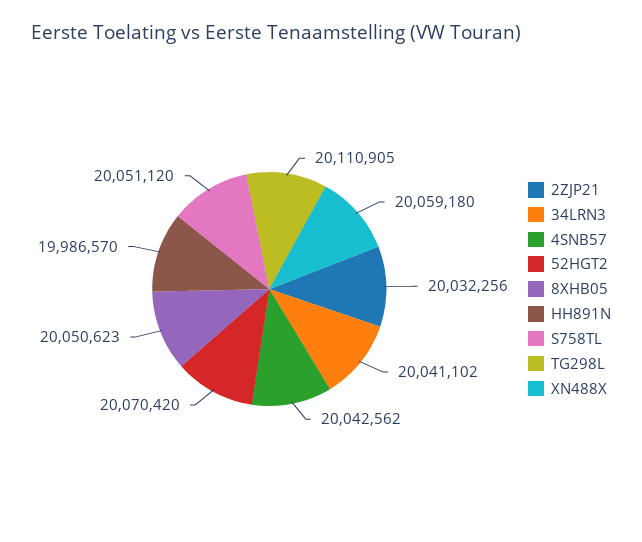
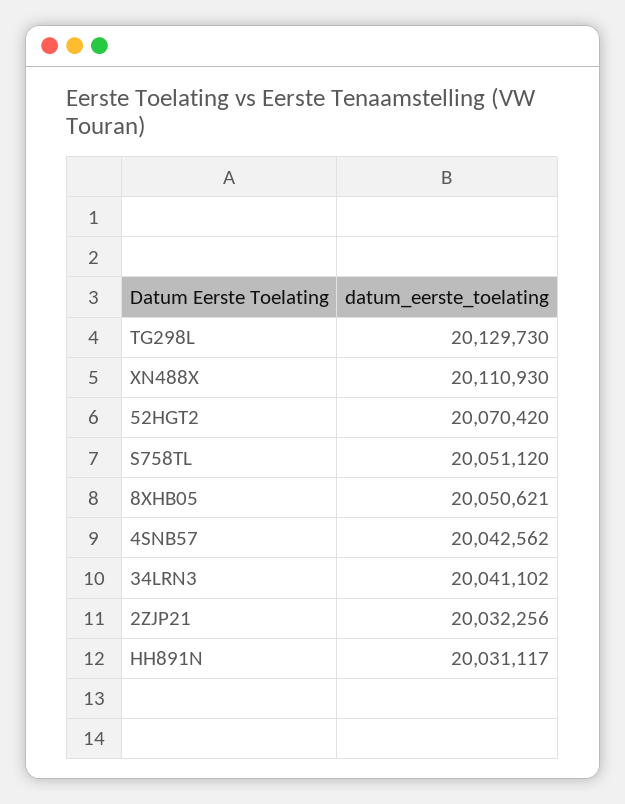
8XHB05: 20050623 -> 20050621
HH891N: 19986570 -> 20031117
TG298L: 20110905 -> 20129730
XN488X: 20059180 -> 20110930

